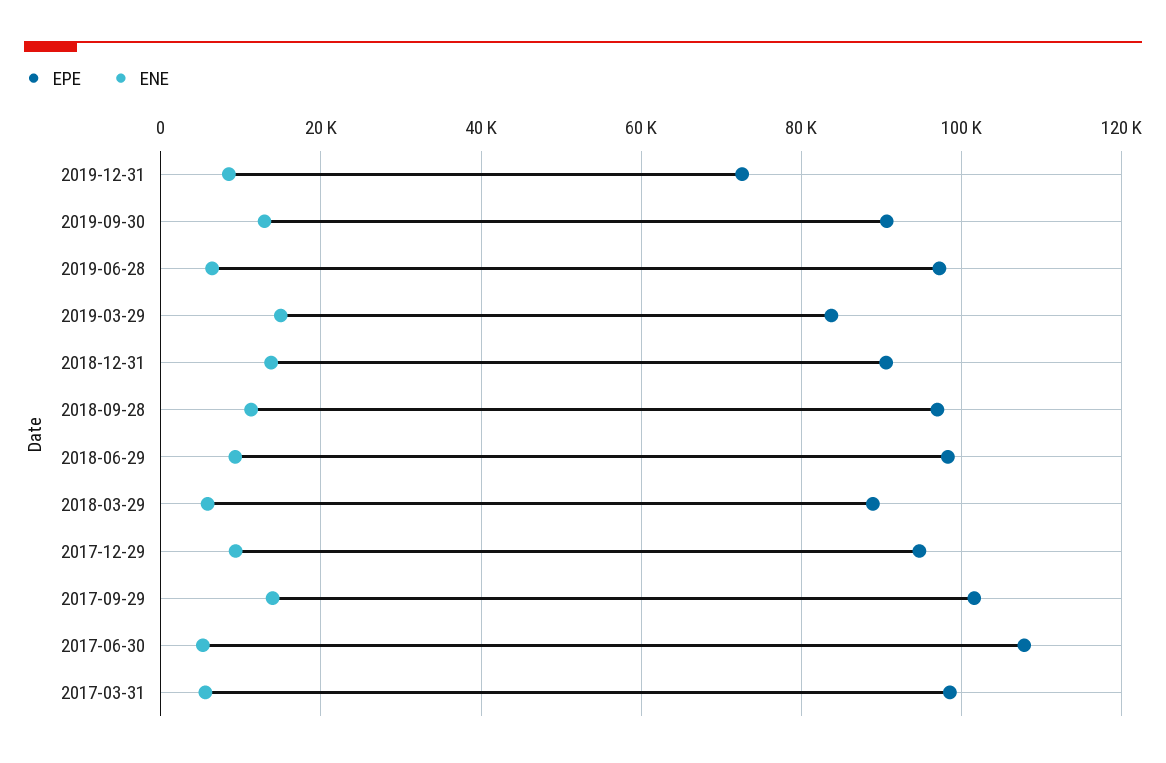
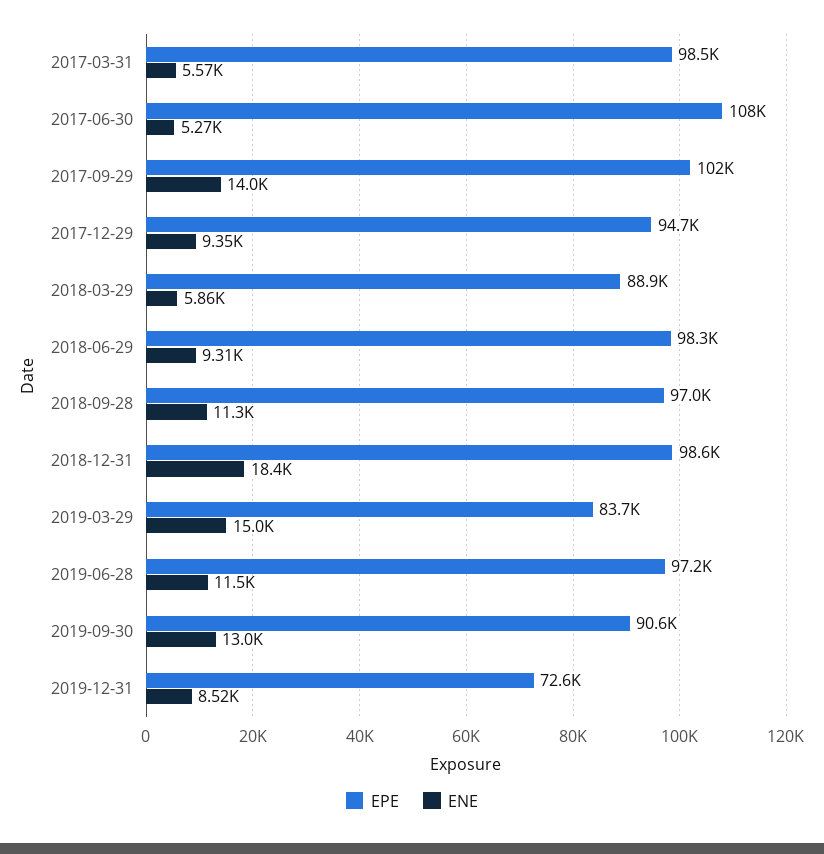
ENE, 2019-06-28: 6000 -> 11500
EPE, 2018-12-31: 90000 -> 98600
ENE, 2018-12-31: 14000 -> 18400

